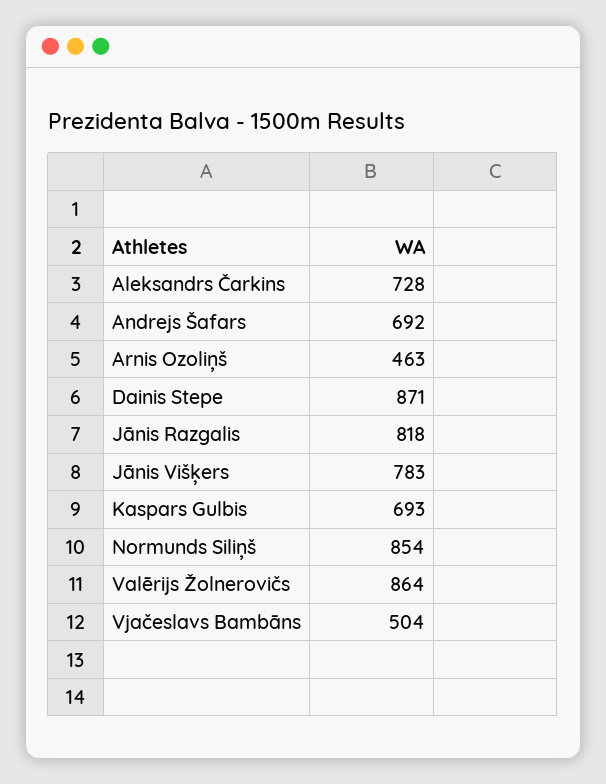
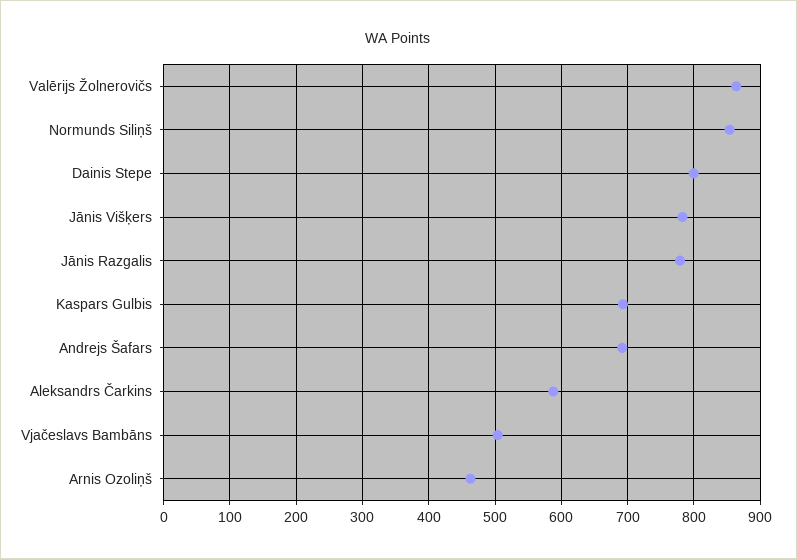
Aleksandrs Čarkins: 728 -> 590
Dainis Stepe: 871 -> 800
Jānis Razgalis: 818 -> 780

